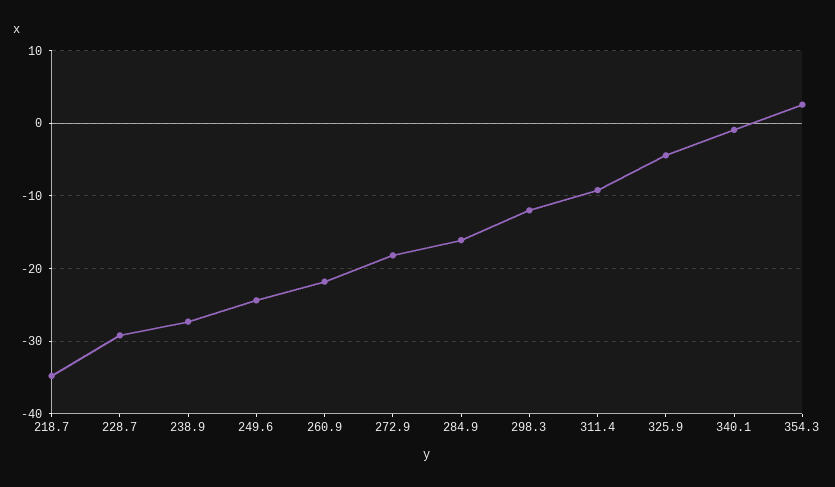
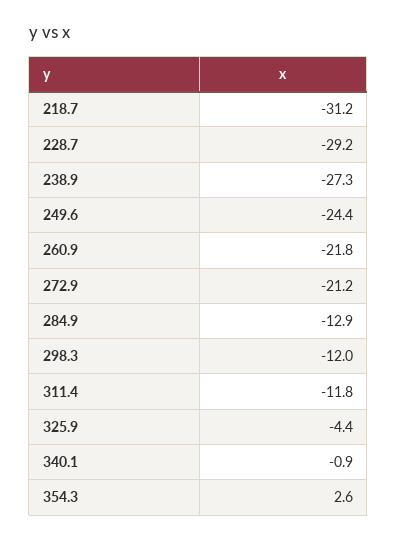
218.7: -35 -> -31.2
272.9: -18 -> -21.2
284.9: -16 -> -12.9
311.4: -9 -> -11.8

